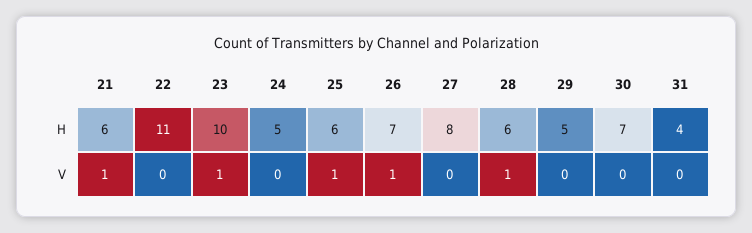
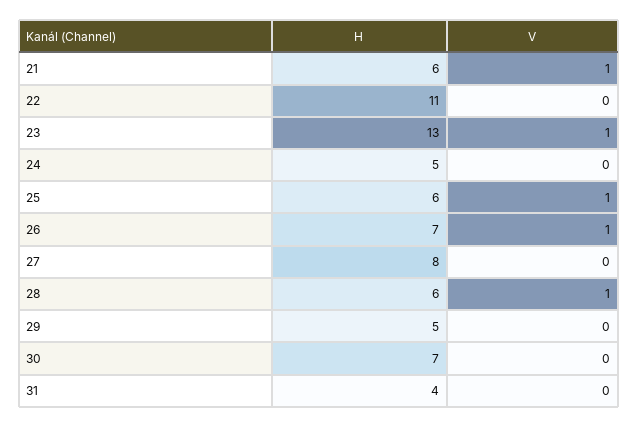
23, H: 10 -> 13

